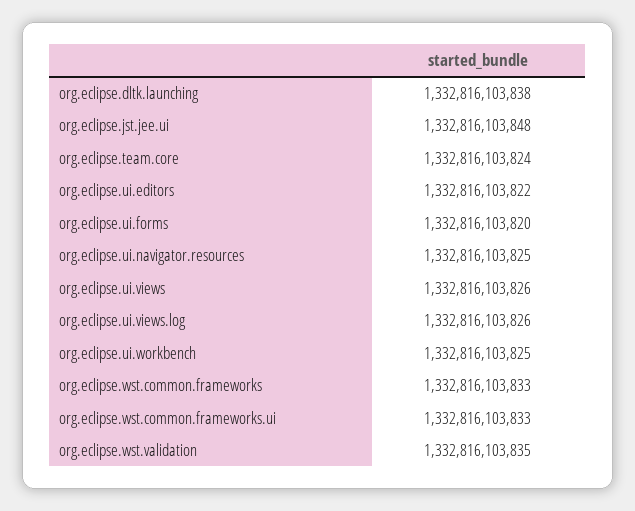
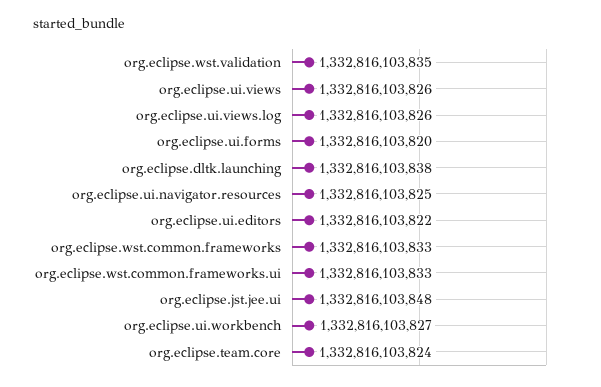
org.eclipse.ui.workbench: 1332816103825 -> 1332816103827

